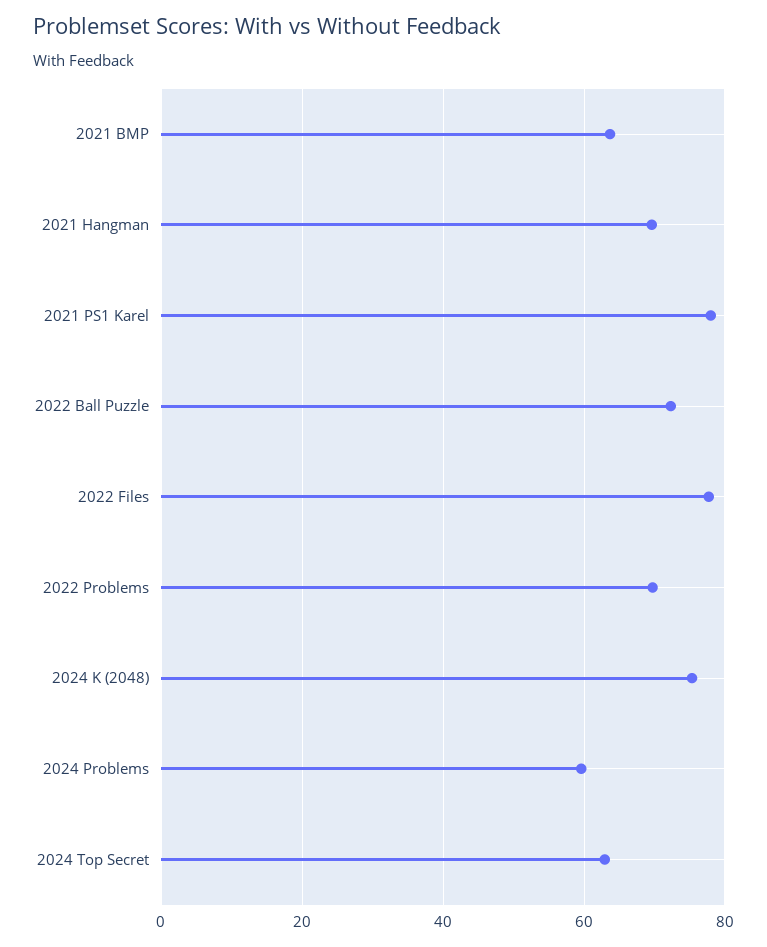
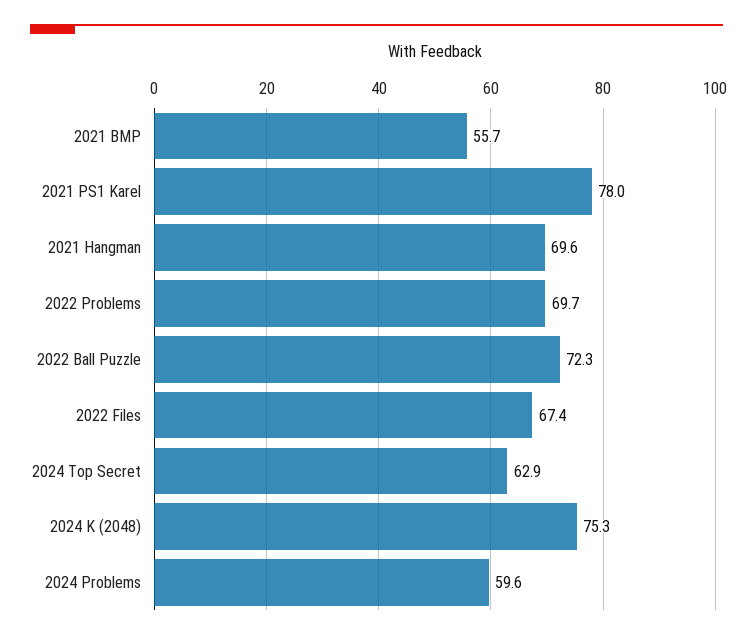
2021 BMP: 64 -> 55.7
2022 Files: 78 -> 67.4

